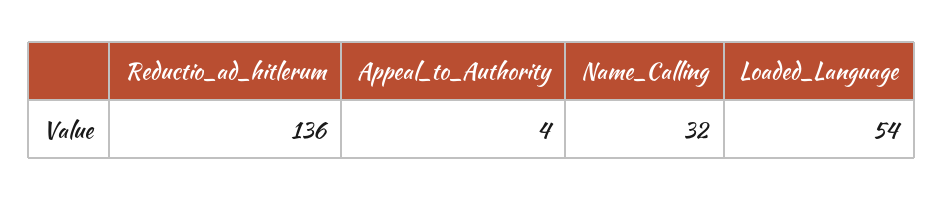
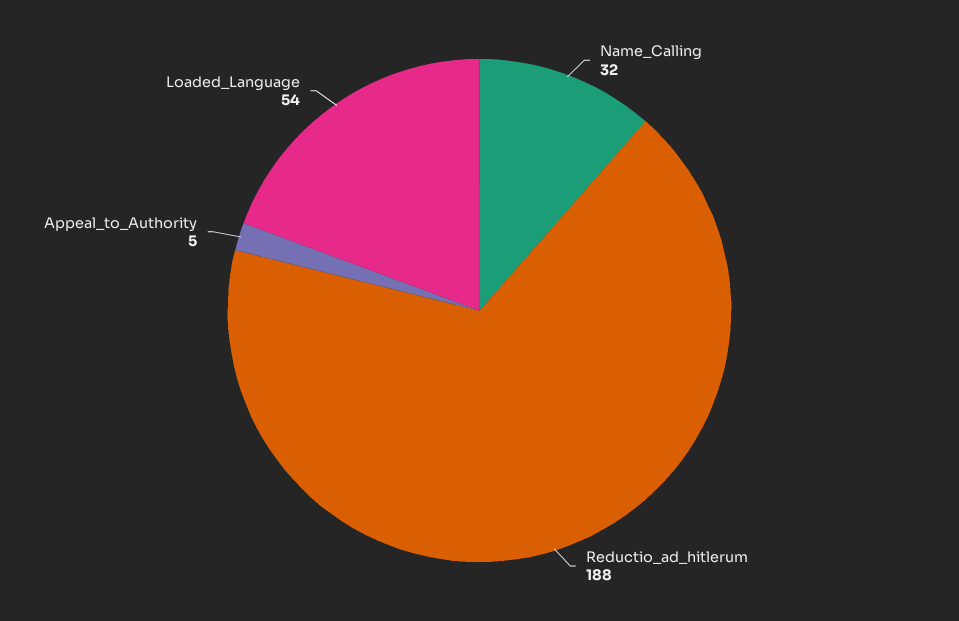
Reductio_ad_hitlerum: 136 -> 188
Appeal_to_Authority: 4 -> 5

